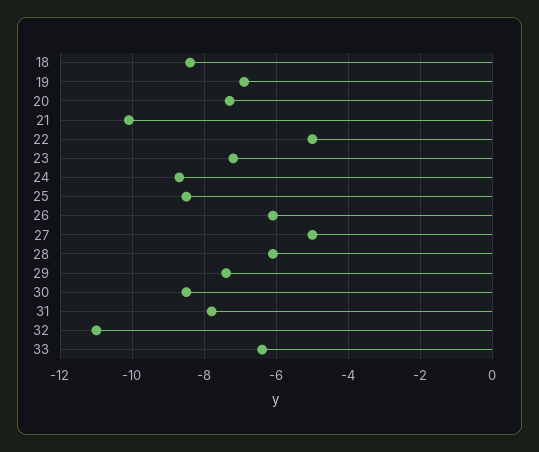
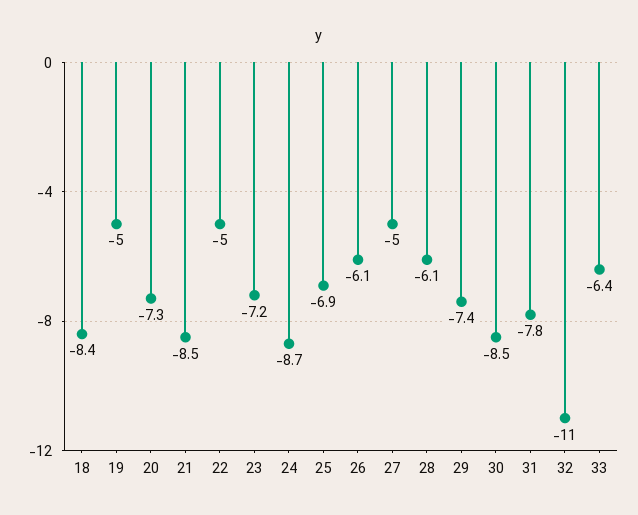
19: -7 -> -5
21: -10 -> -8.5
25: -8.5 -> -6.9

